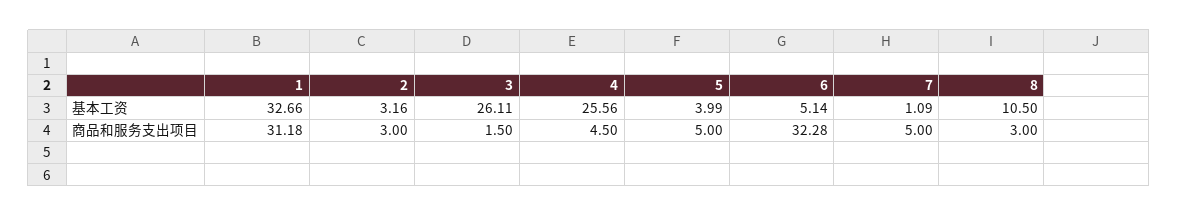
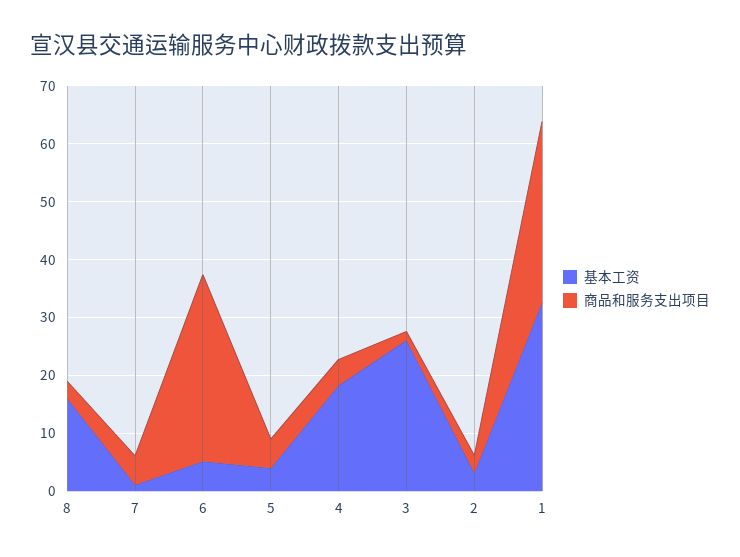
基本工资, 4: 25.56 -> 18
基本工资, 8: 10.5 -> 16

